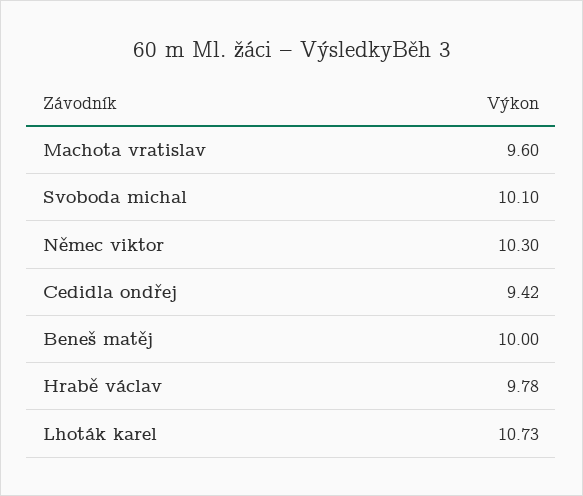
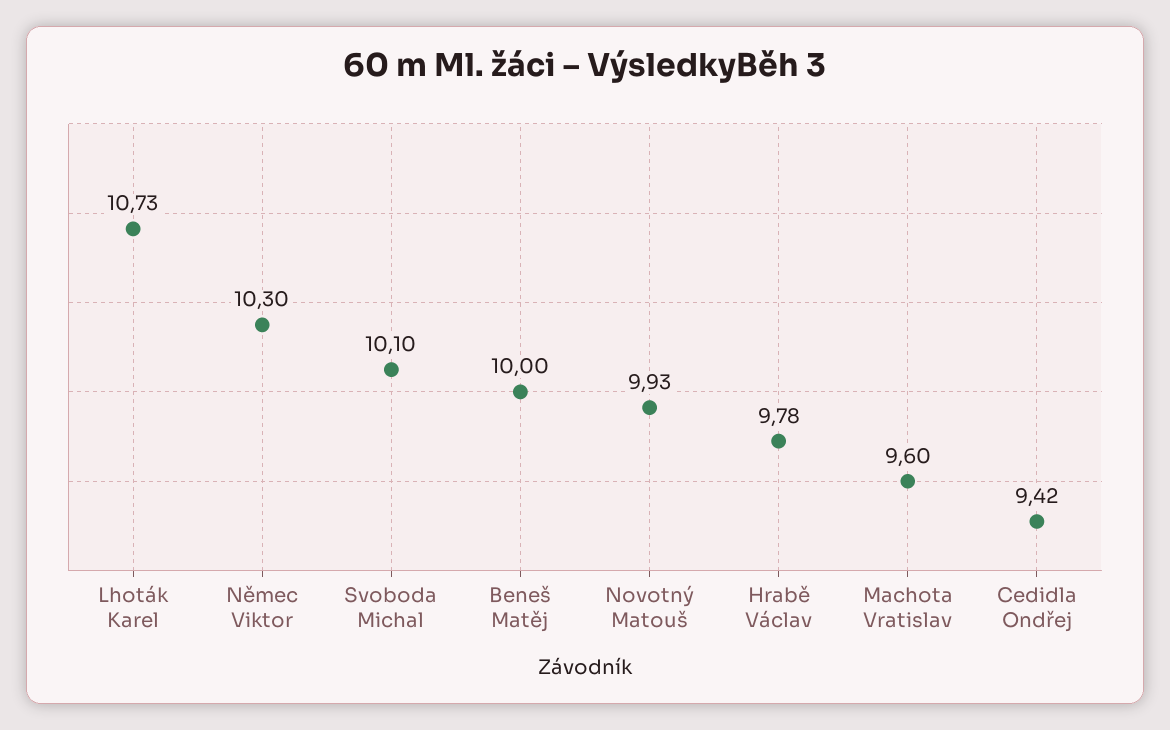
Novotný Matouš: none -> 9.93

